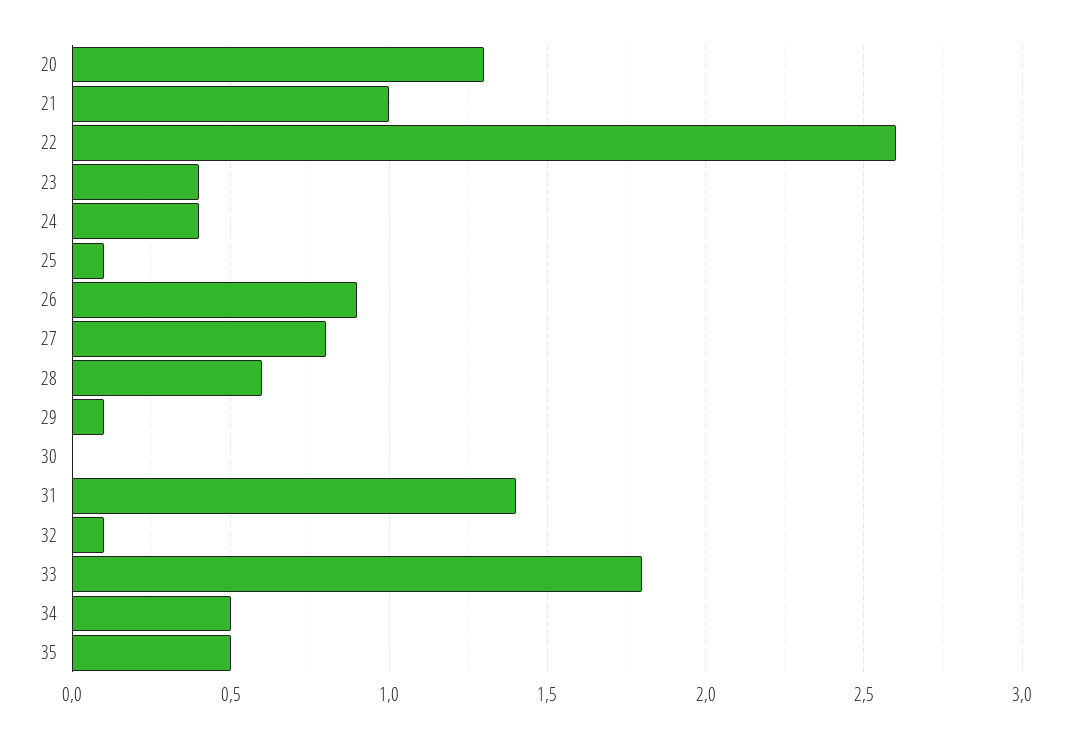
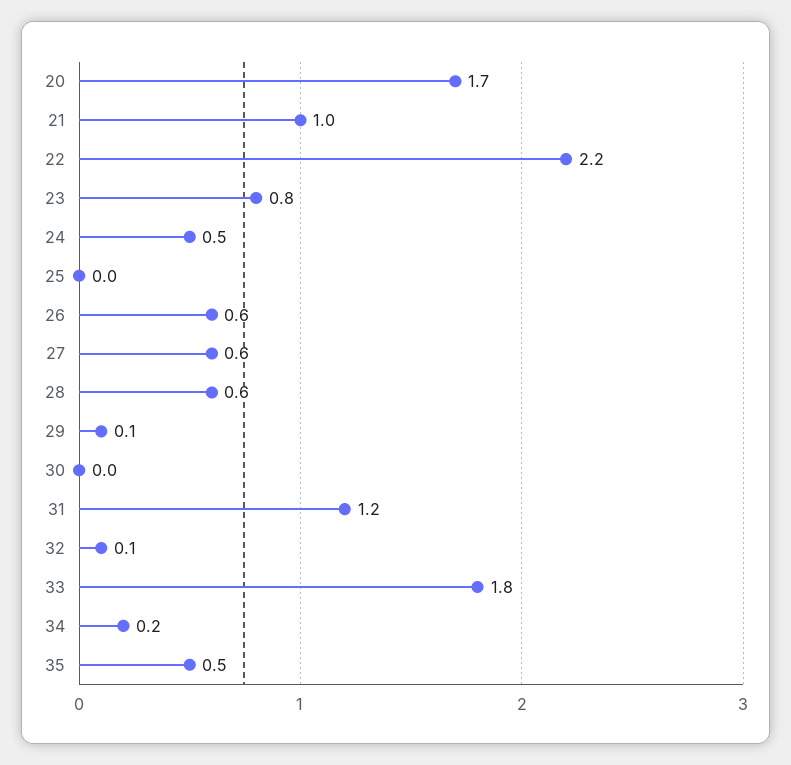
20: 1.3 -> 1.7
22: 2.6 -> 2.2
23: 0.4 -> 0.8
24: 0.4 -> 0.5
25: 0.1 -> 0
26: 0.9 -> 0.6
27: 0.8 -> 0.6
31: 1.4 -> 1.2
34: 0.5 -> 0.2

